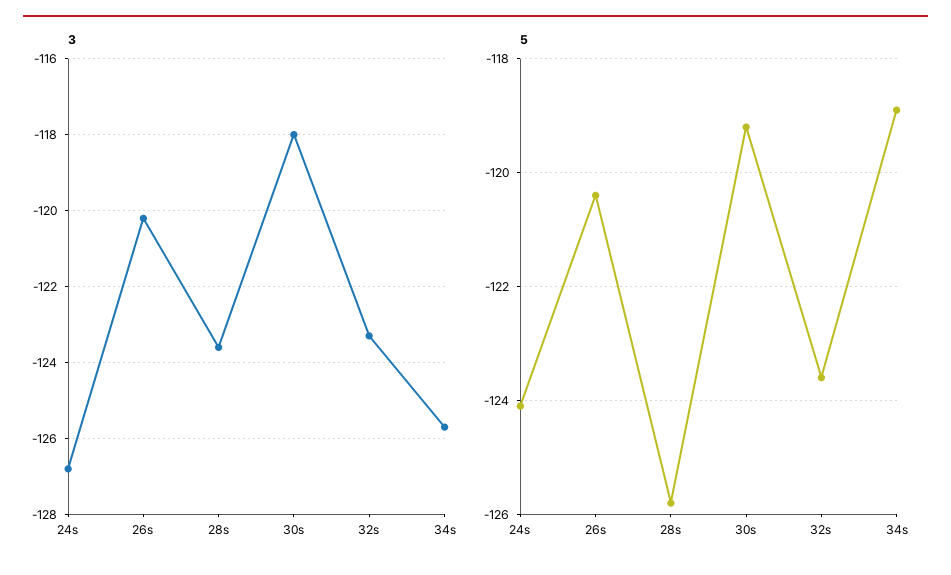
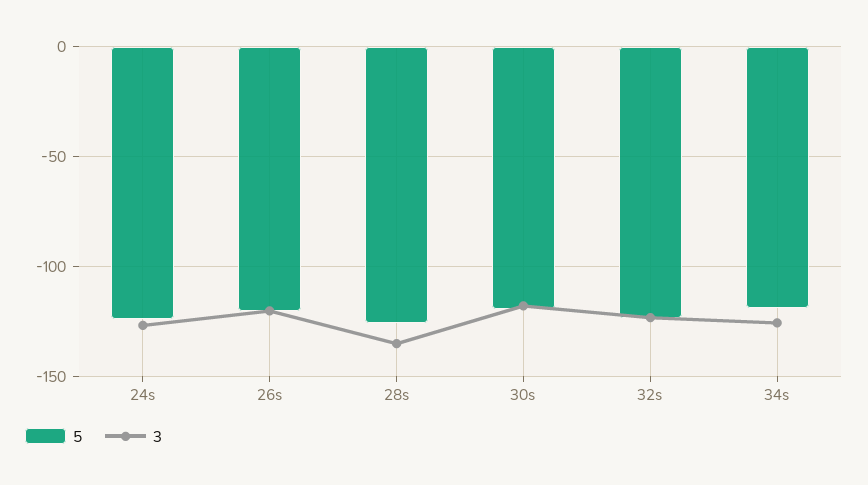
3, 28s: -123.5 -> -135

